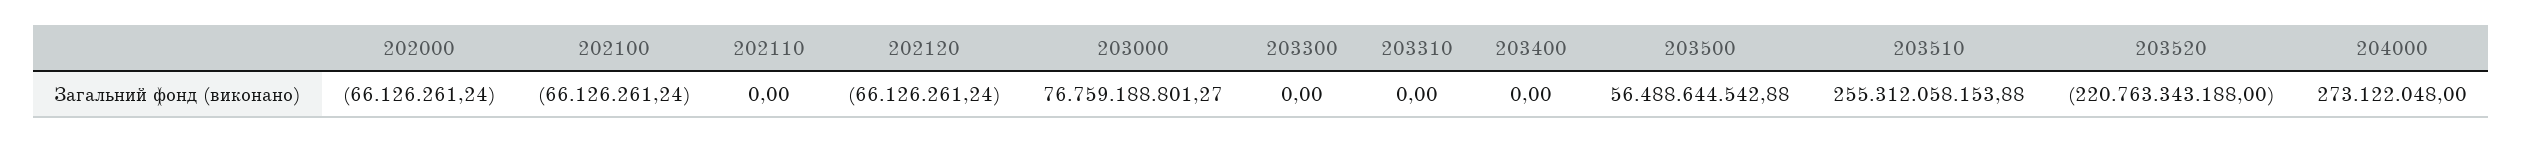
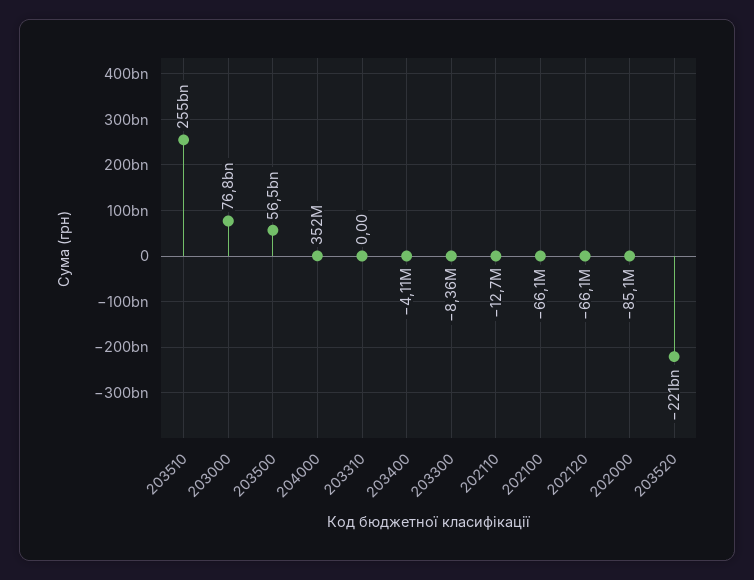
202000: -66126261.24 -> -85100000
202110: 0 -> -12700000
203300: 0 -> -8360000
203400: 0 -> -4110000
204000: 273122048 -> 352000000

